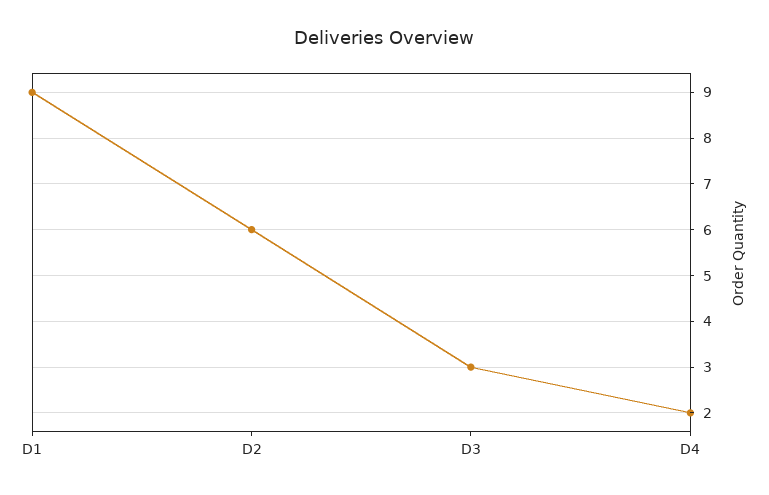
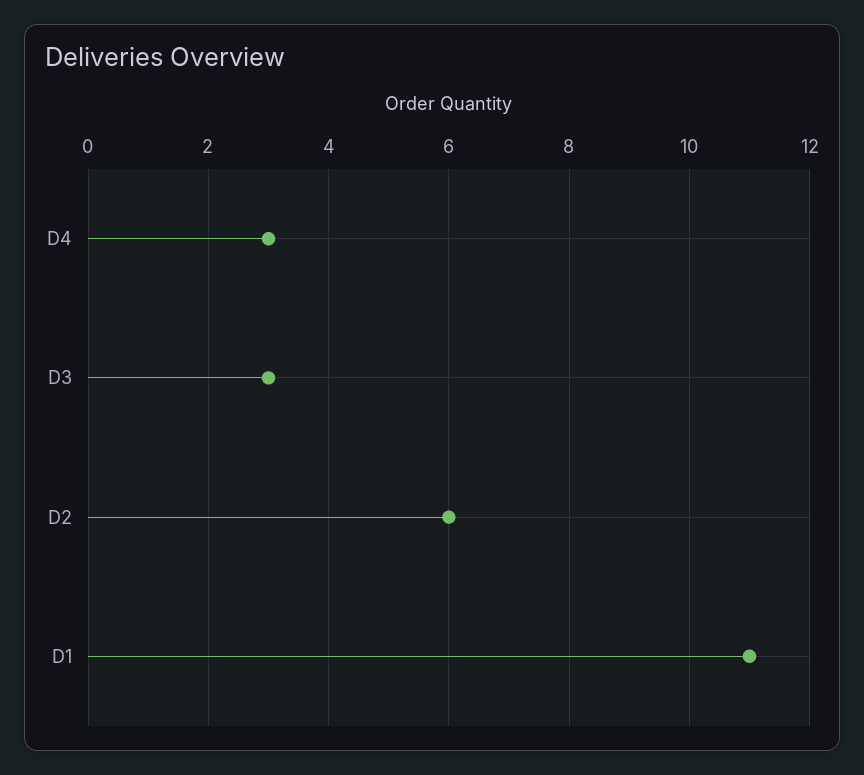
D1: 9 -> 11
D4: 2 -> 3

